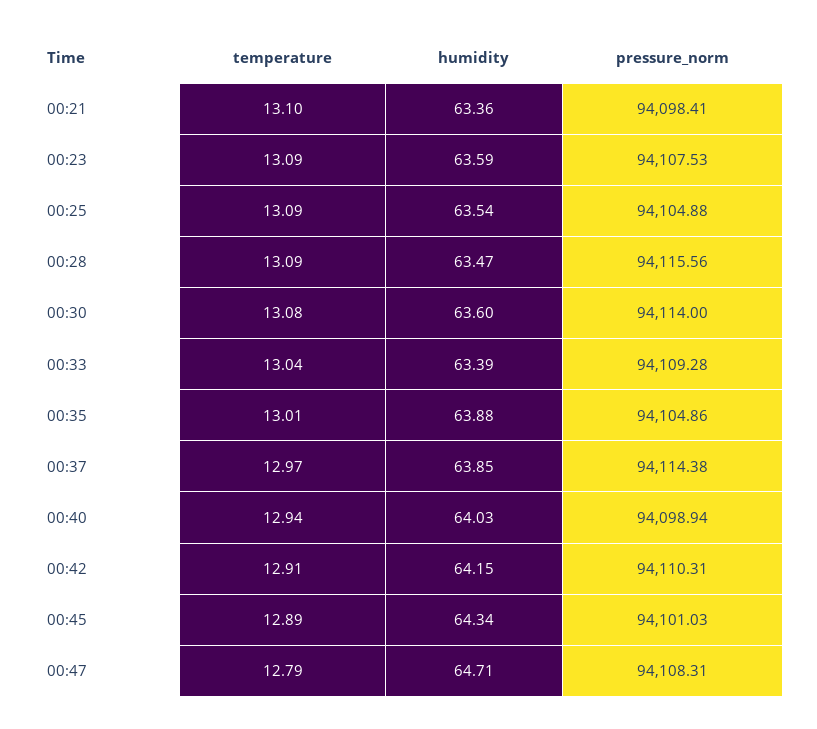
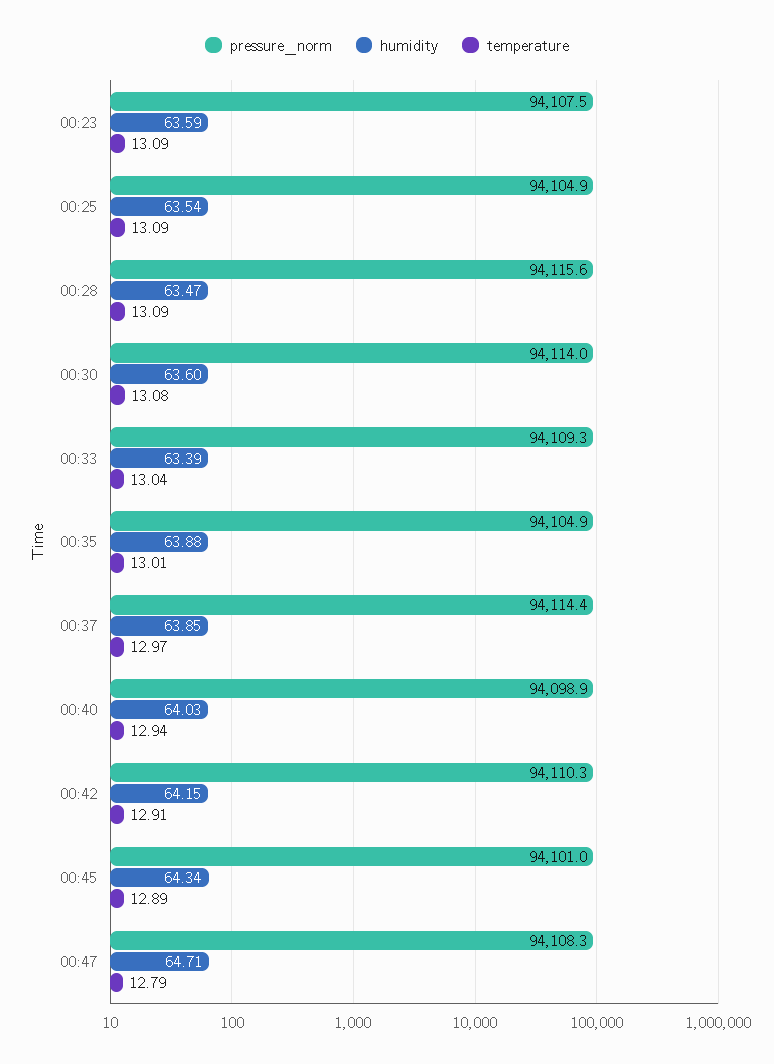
temperature, 00:21: 13.1 -> none
humidity, 00:21: 63.36 -> none
pressure_norm, 00:21: 94098.41 -> none

